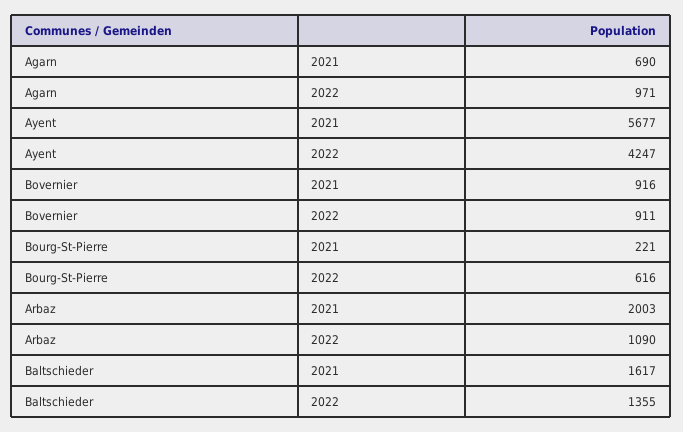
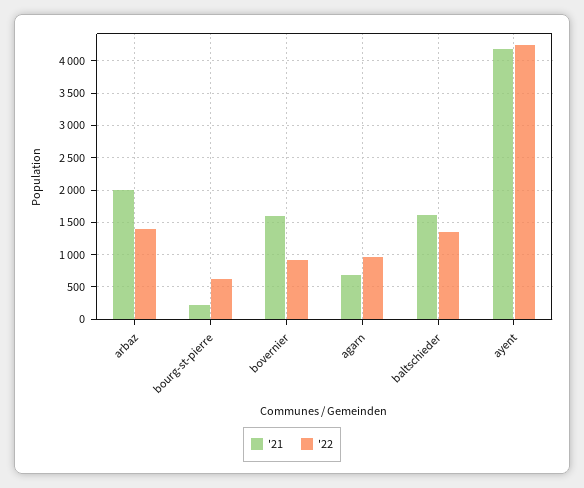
2021, Ayent: 5677 -> 4200
2021, Bovernier: 916 -> 1600
2022, Arbaz: 1090 -> 1400

